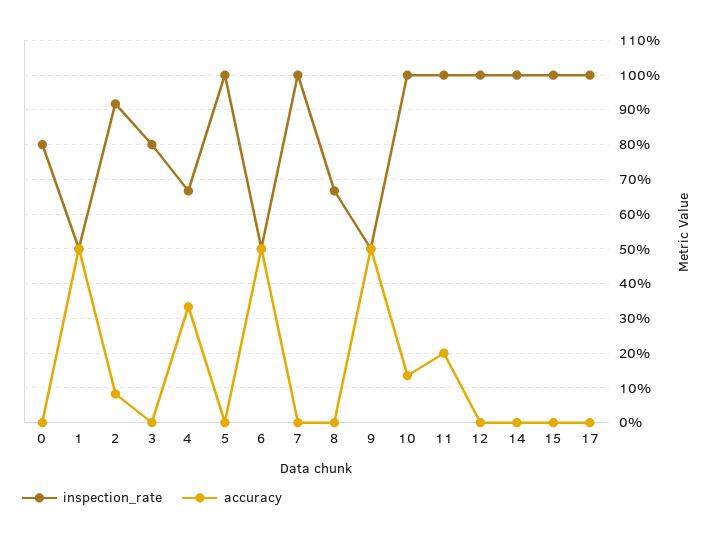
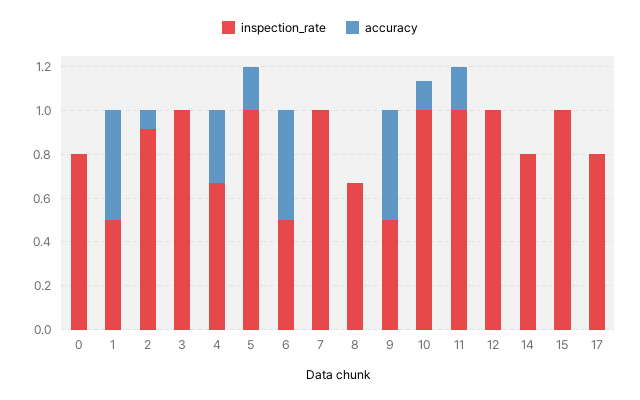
inspection_rate, 3: 0.8 -> 1
accuracy, 5: 0 -> 0.2
inspection_rate, 14: 1 -> 0.8
inspection_rate, 17: 1 -> 0.8

